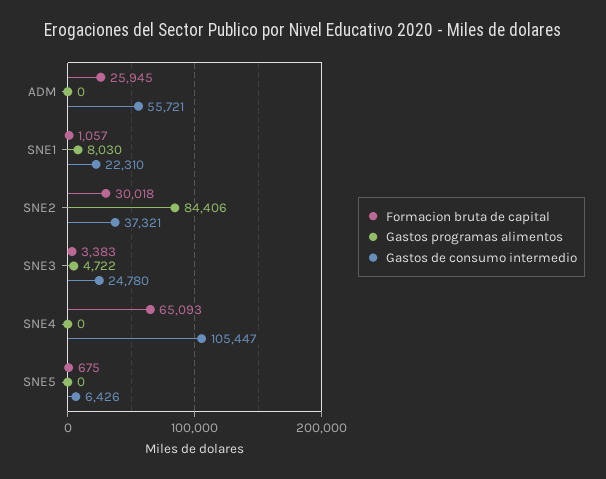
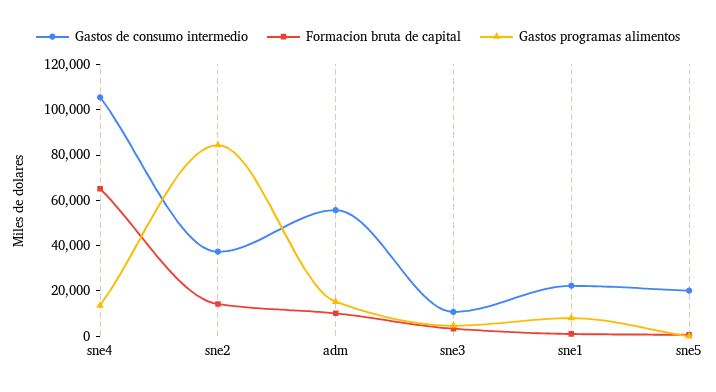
Formacion bruta de capital, ADM: 25945 -> 10000
Gastos programas alimentos, ADM: 0 -> 15000
Formacion bruta de capital, SNE2: 30018 -> 15000
Gastos de consumo intermedio, SNE3: 24780 -> 10000
Gastos programas alimentos, SNE4: 0 -> 15000
Gastos de consumo intermedio, SNE5: 6426 -> 20000

